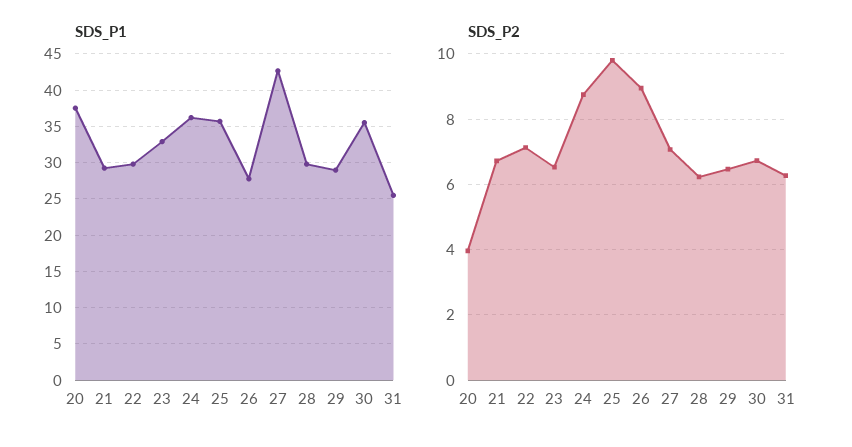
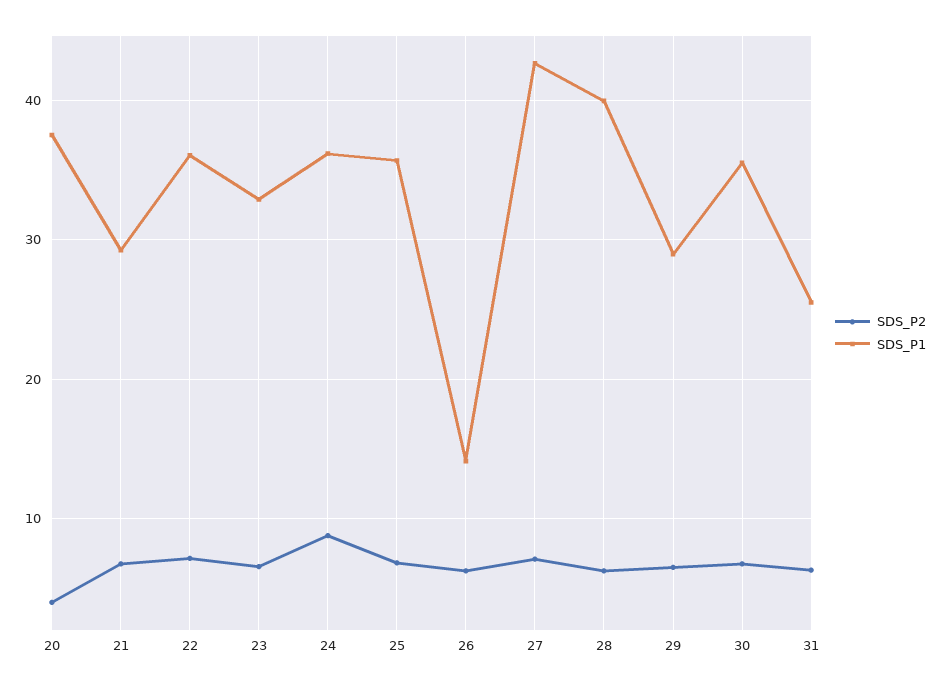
SDS_P1, 22: 30 -> 36
SDS_P1, 26: 28 -> 14
SDS_P1, 28: 30 -> 40
SDS_P2, 25: 9.8 -> 7
SDS_P2, 26: 9 -> 6

